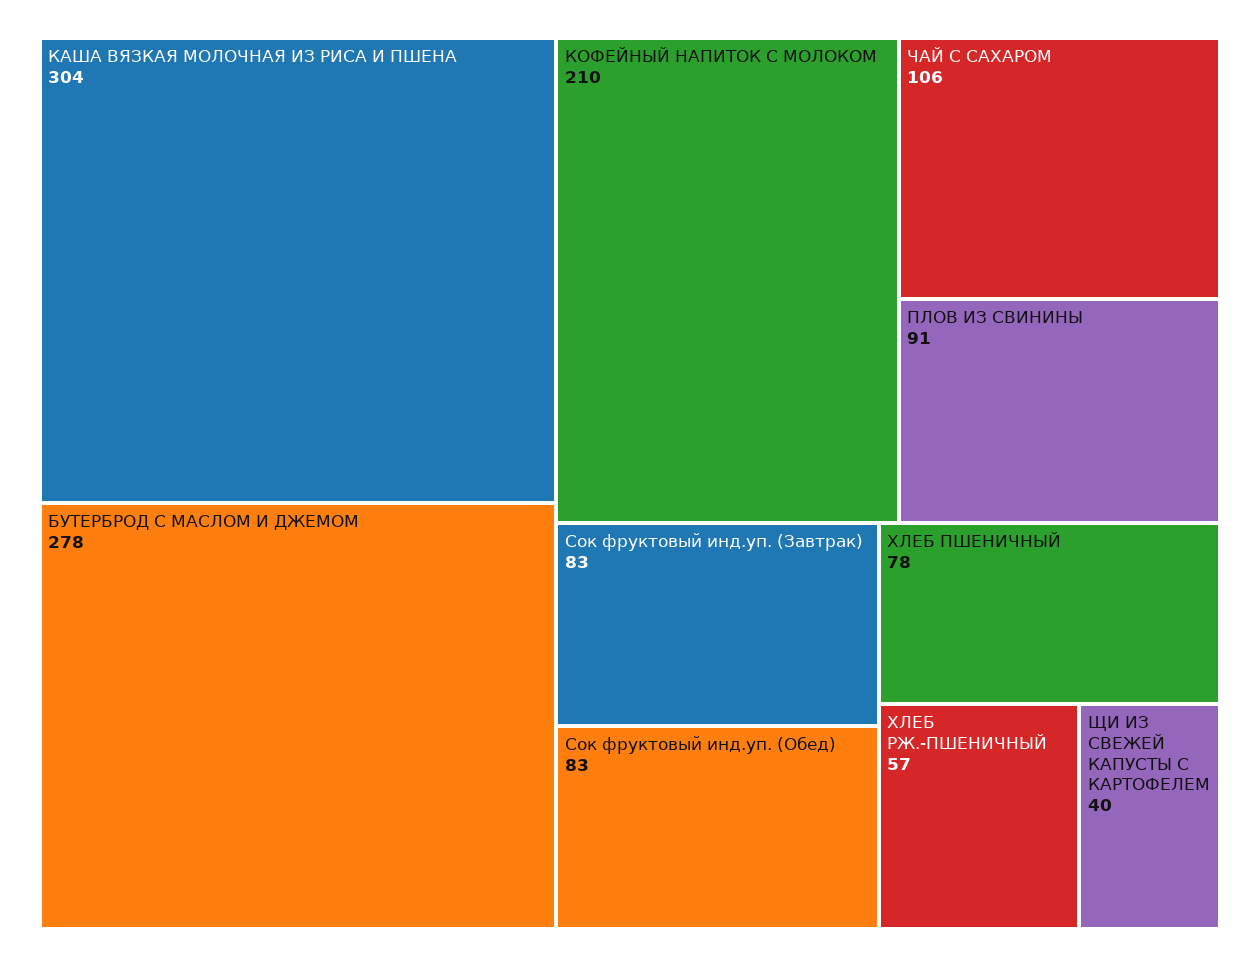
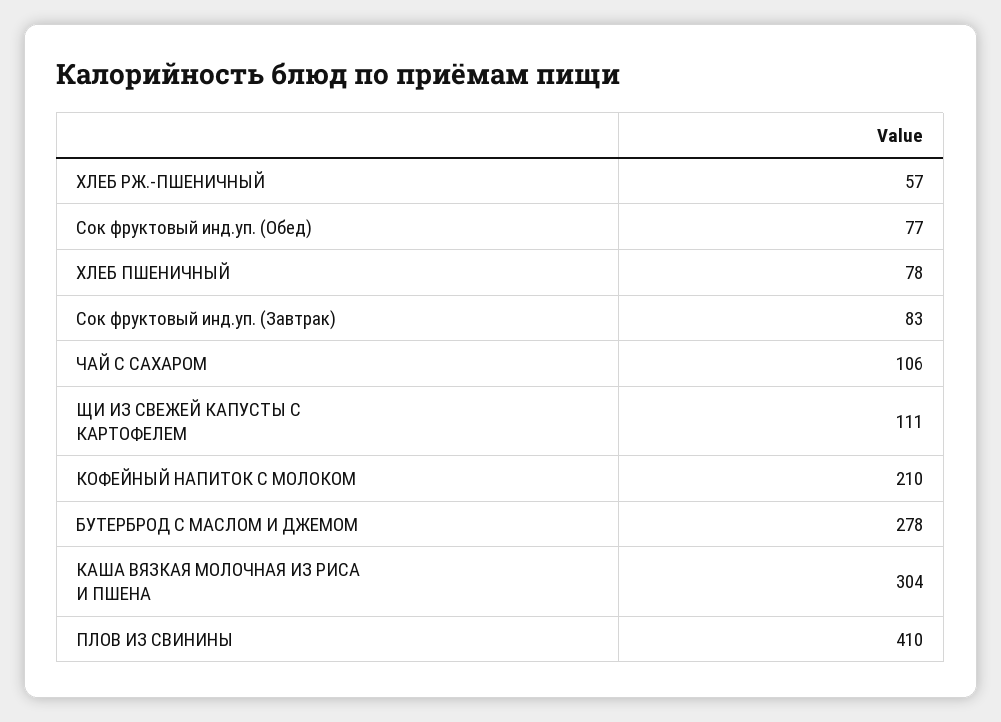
ПЛОВ ИЗ СВИНИНЫ: 91 -> 410
Сок фруктовый инд.уп. (Обед): 83 -> 77
ЩИ ИЗ СВЕЖЕЙ КАПУСТЫ С КАРТОФЕЛЕМ: 40 -> 111

